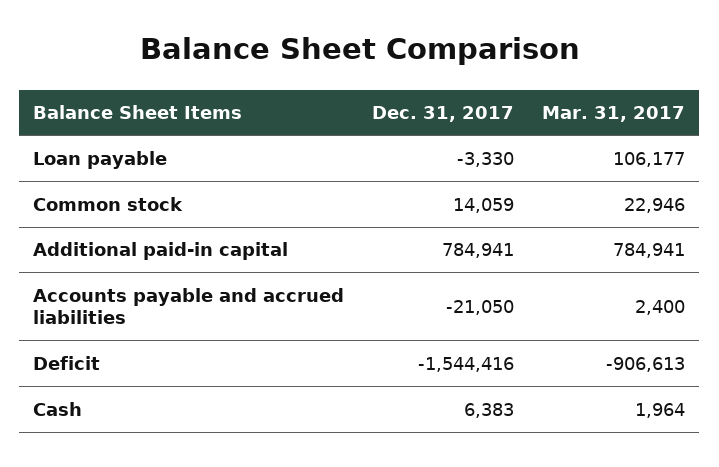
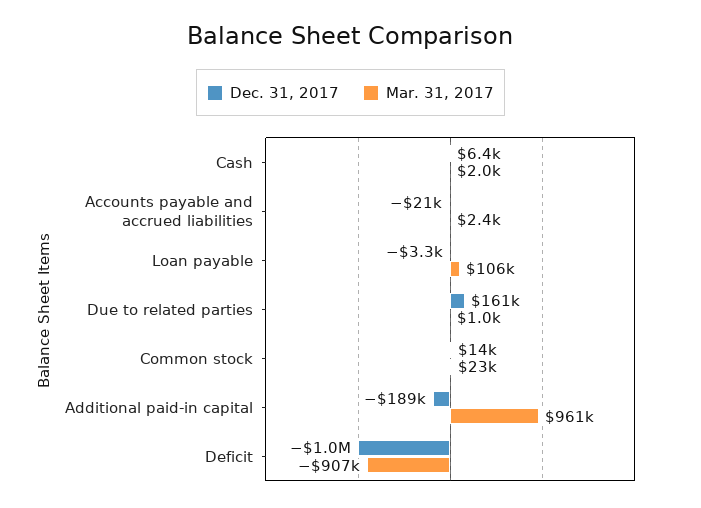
Dec. 31, 2017, Additional paid-in capital: 784941 -> -189000
Mar. 31, 2017, Additional paid-in capital: 784941 -> 961000
Dec. 31, 2017, Deficit: -1544416 -> -1000000
Dec. 31, 2017, Due to related parties: none -> 161000
Mar. 31, 2017, Due to related parties: none -> 1000

